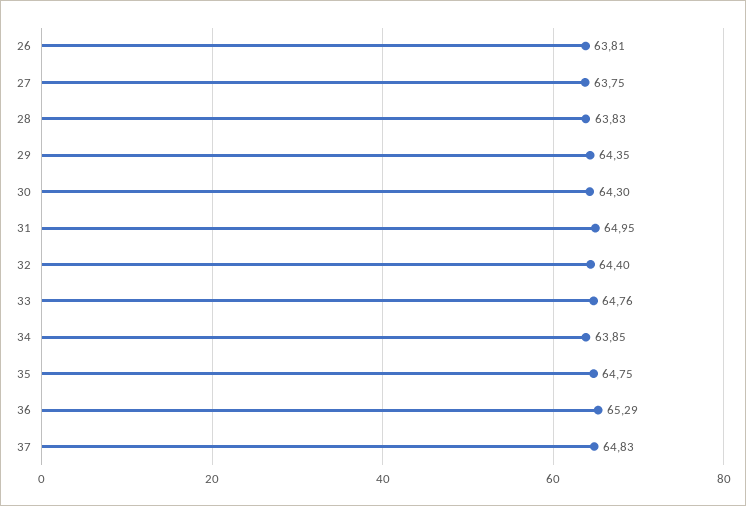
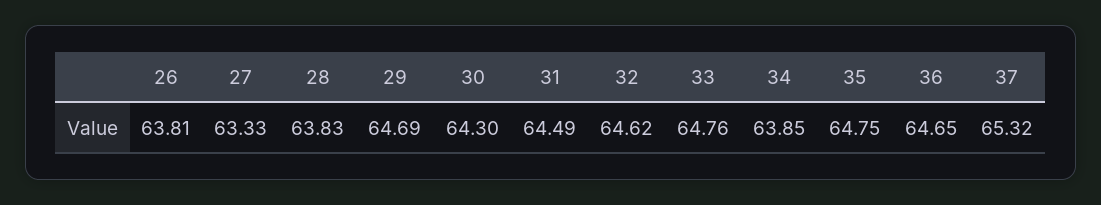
27: 63.75 -> 63.33
29: 64.35 -> 64.69
31: 64.95 -> 64.49
32: 64.4 -> 64.62
36: 65.29 -> 64.65
37: 64.83 -> 65.32

